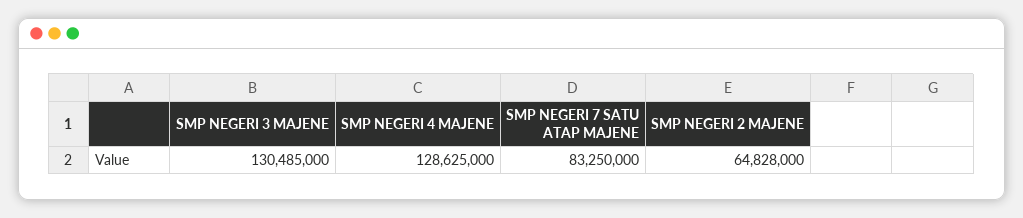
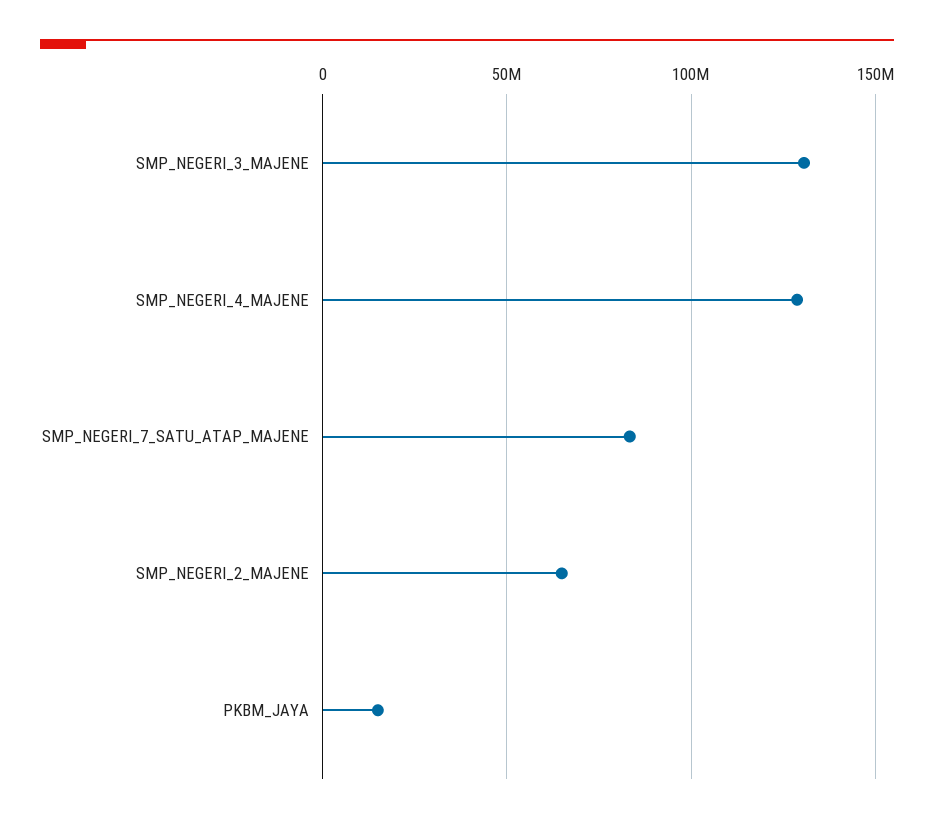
PKBM_JAYA: none -> 15000000

